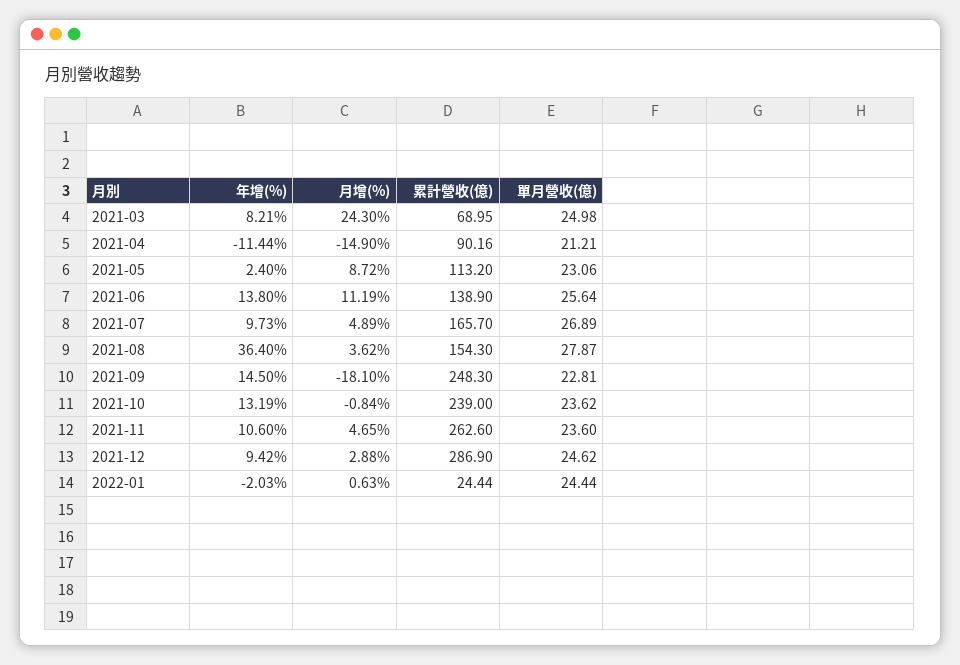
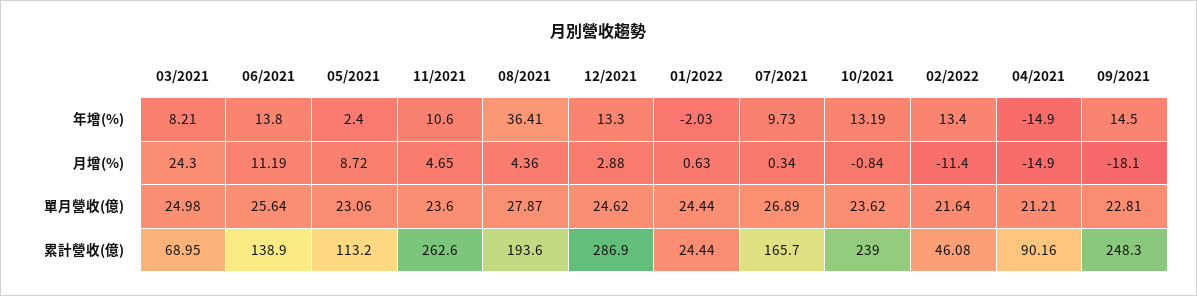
年增(%), 2021-04: -11.44 -> -14.9
月增(%), 2021-07: 4.89 -> 0.34
年增(%), 2021-08: 36.4 -> 36.41
月增(%), 2021-08: 3.62 -> 4.36
累計營收(億), 2021-08: 154.3 -> 193.6
年增(%), 2021-12: 9.42 -> 13.3
年增(%), 02/2022: none -> 13.4
月增(%), 02/2022: none -> -11.4
單月營收(億), 02/2022: none -> 21.64
累計營收(億), 02/2022: none -> 46.08

